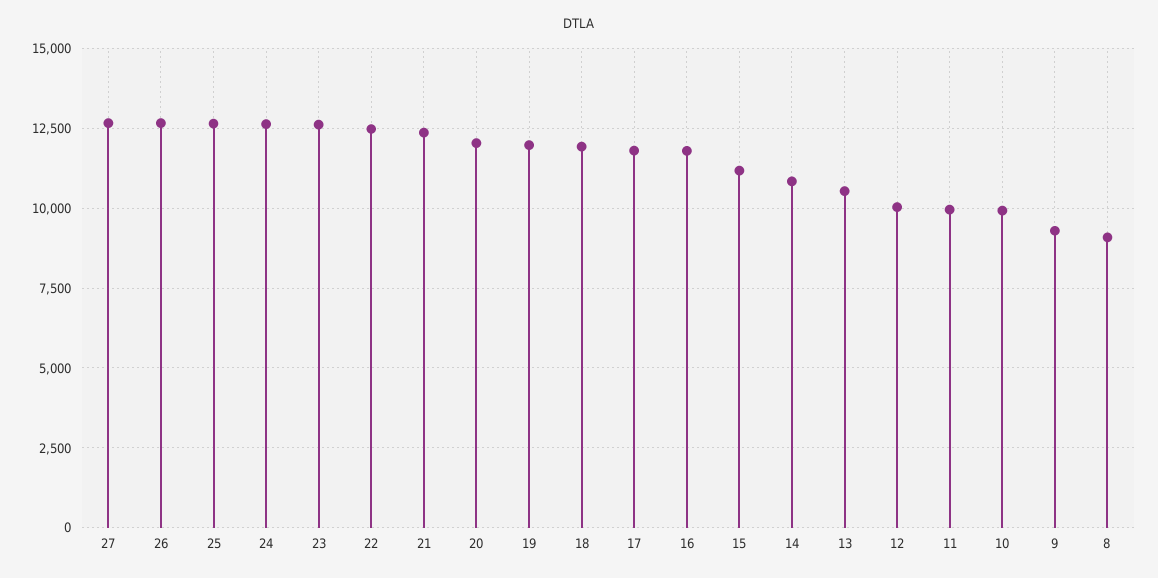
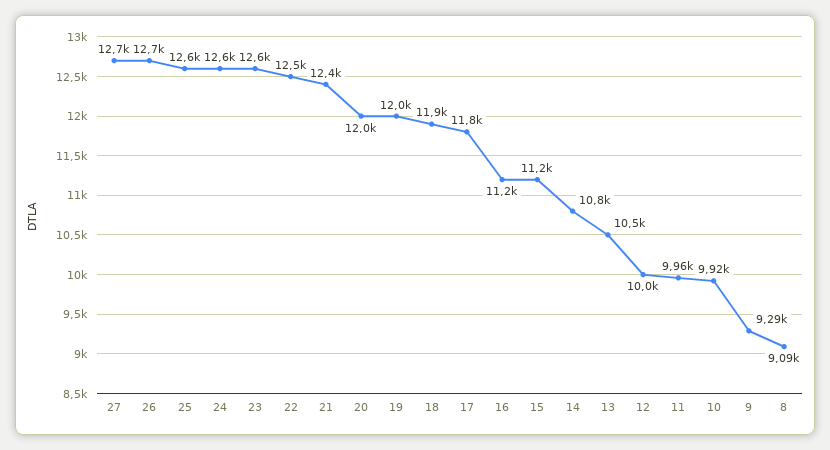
16: 11750 -> 11200

